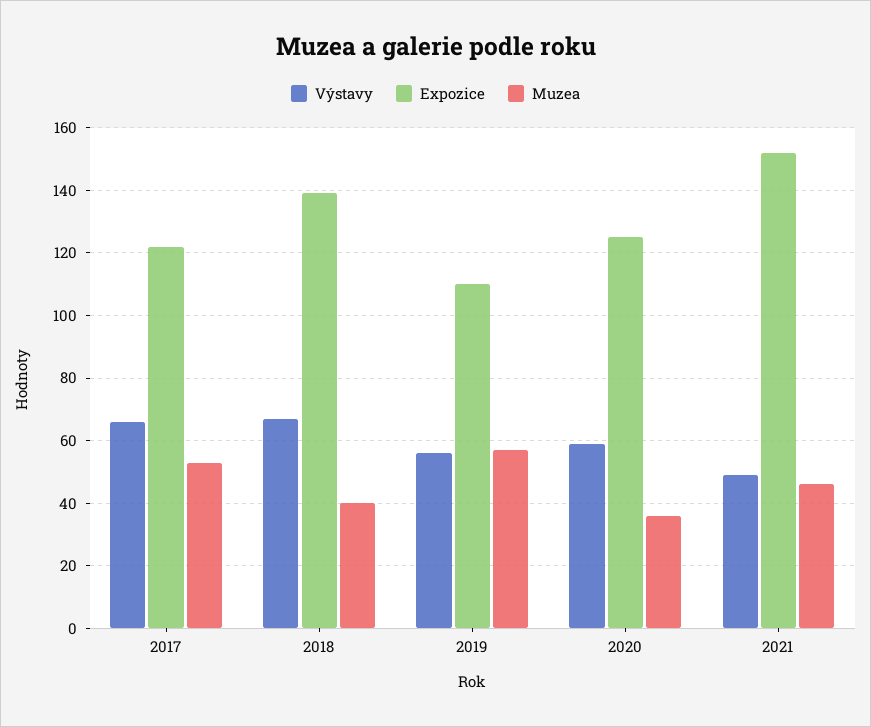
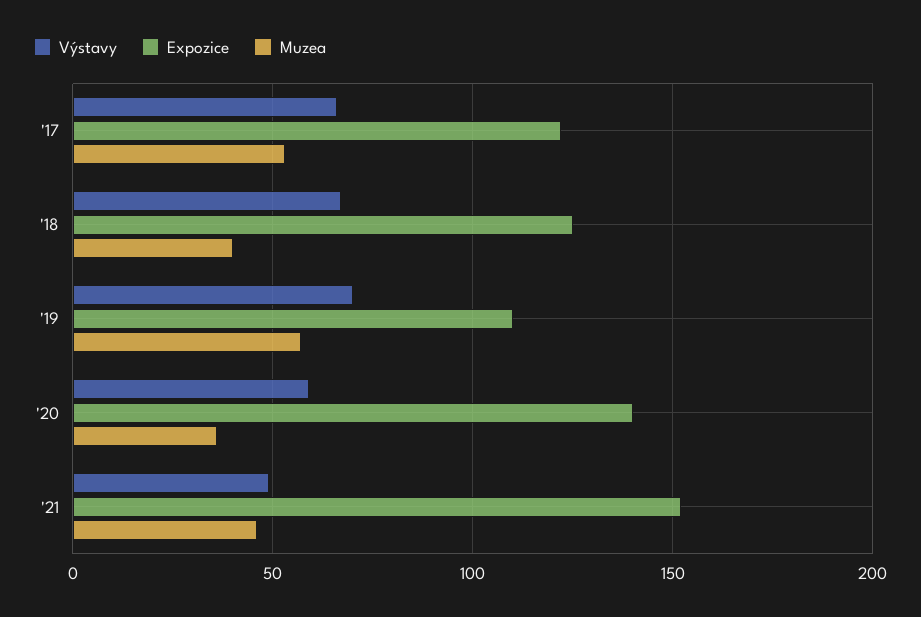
Expozice, 2018: 140 -> 125
Výstavy, 2019: 55 -> 70
Expozice, 2020: 125 -> 140

